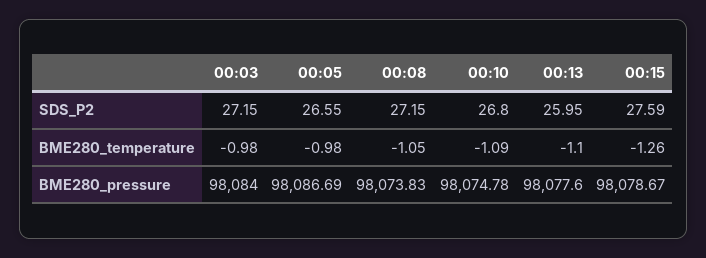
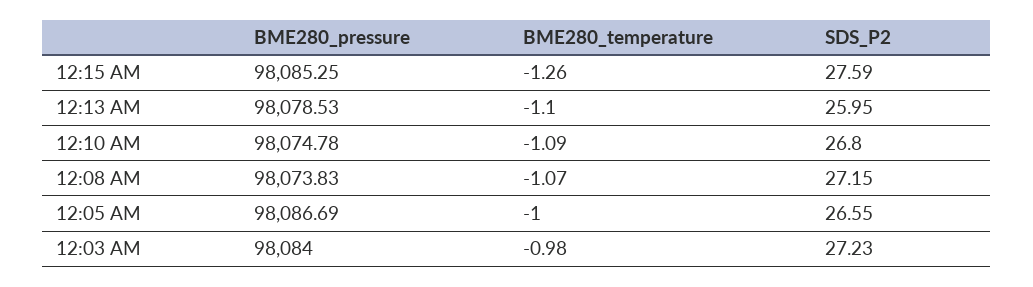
00:03, SDS_P2: 27.15 -> 27.23
00:05, BME280_temperature: -0.98 -> -1
00:08, BME280_temperature: -1.05 -> -1.07
00:13, BME280_pressure: 98077.6 -> 98078.53
00:15, BME280_pressure: 98078.67 -> 98085.25

